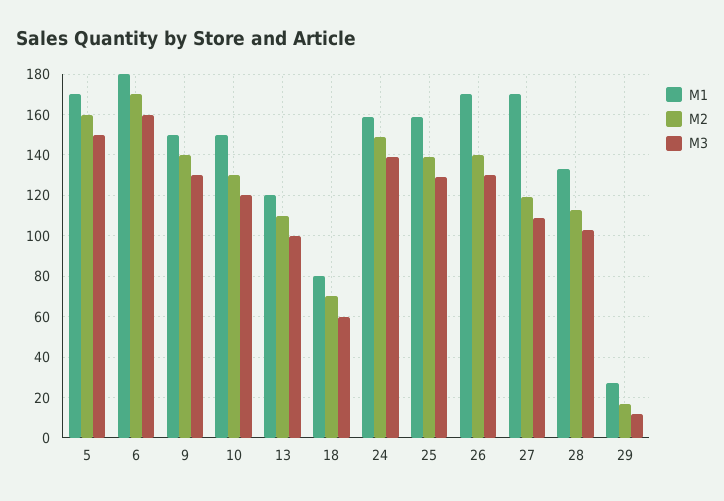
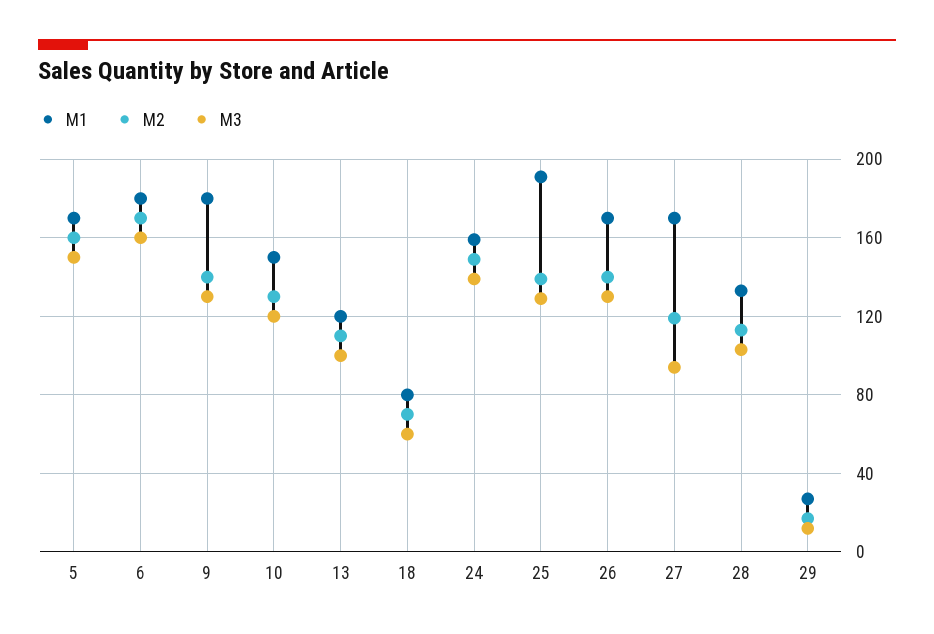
M1, 9: 150 -> 180
M1, 25: 160 -> 190
M3, 27: 110 -> 95

